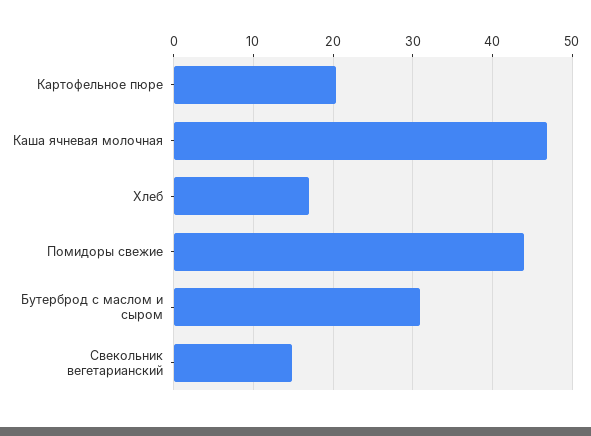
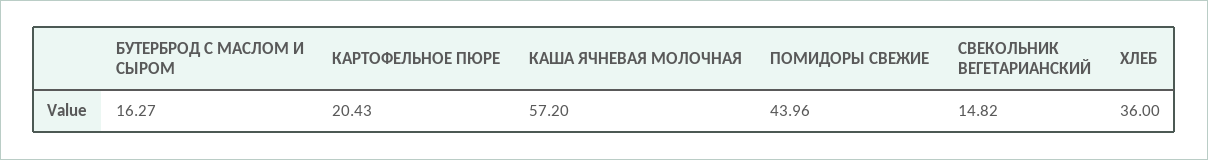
Каша ячневая молочная: 47 -> 57.2
Хлеб: 17 -> 36
Бутерброд с маслом и сыром: 31 -> 16.27

